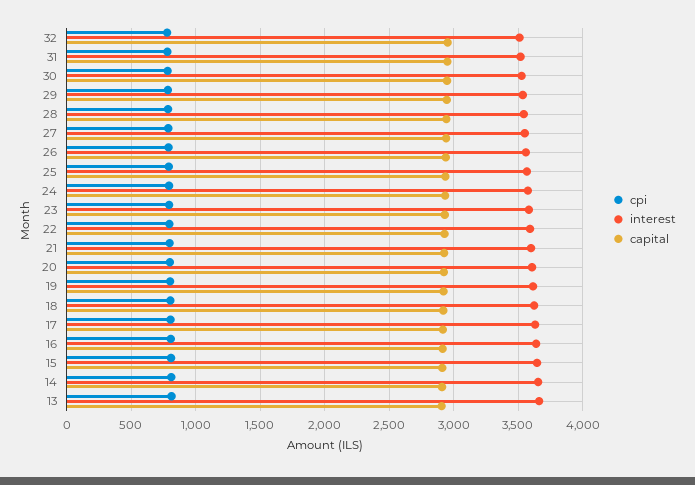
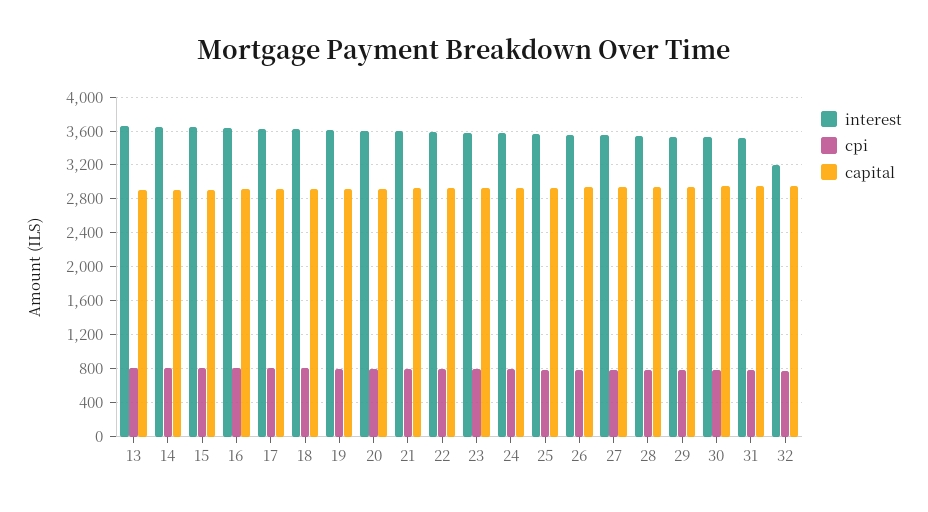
interest, 32: 3500 -> 3200

